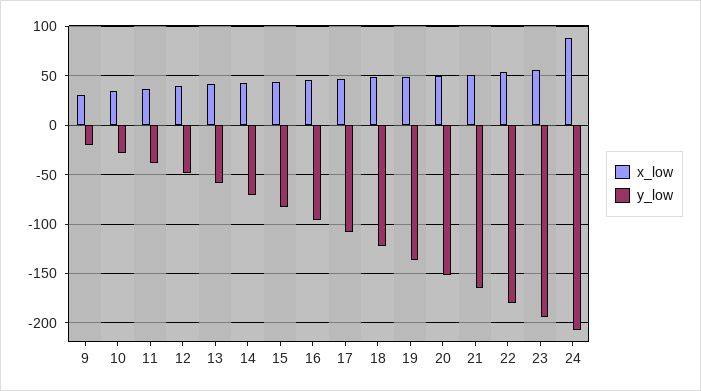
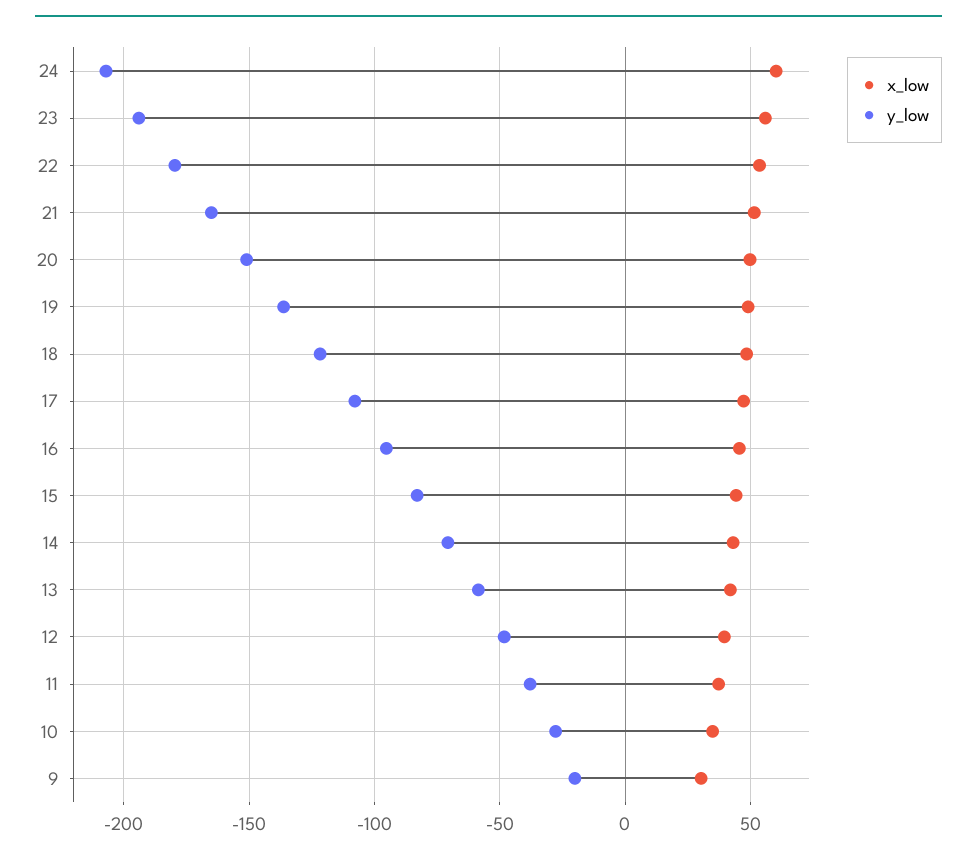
x_low, 24: 90 -> 60

